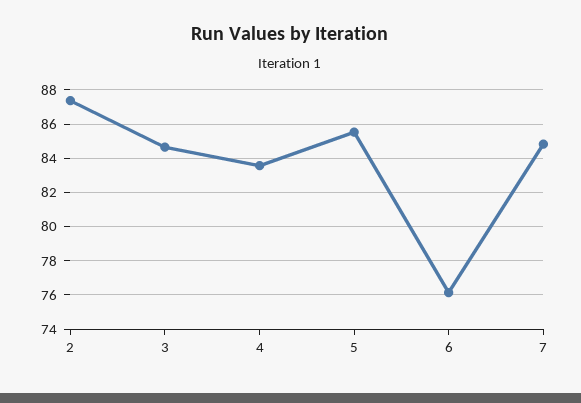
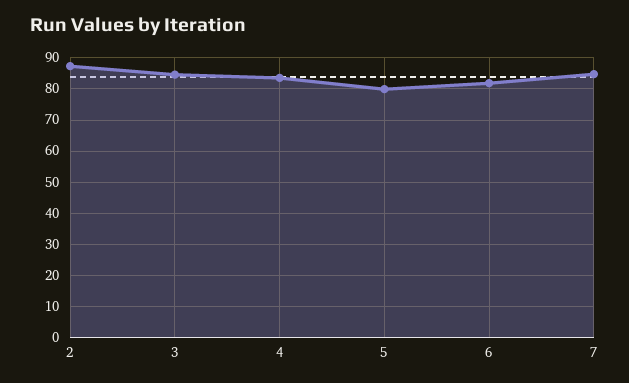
5: 85.5 -> 80
6: 76 -> 82

